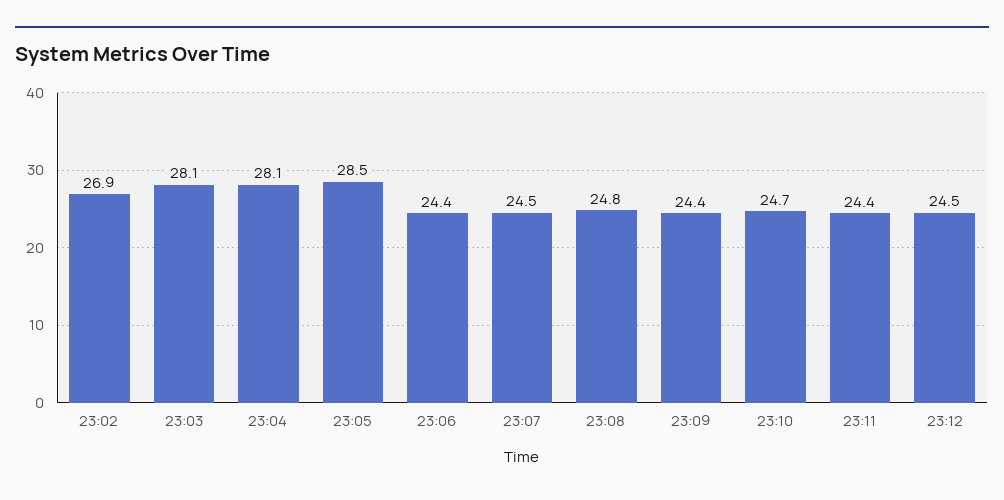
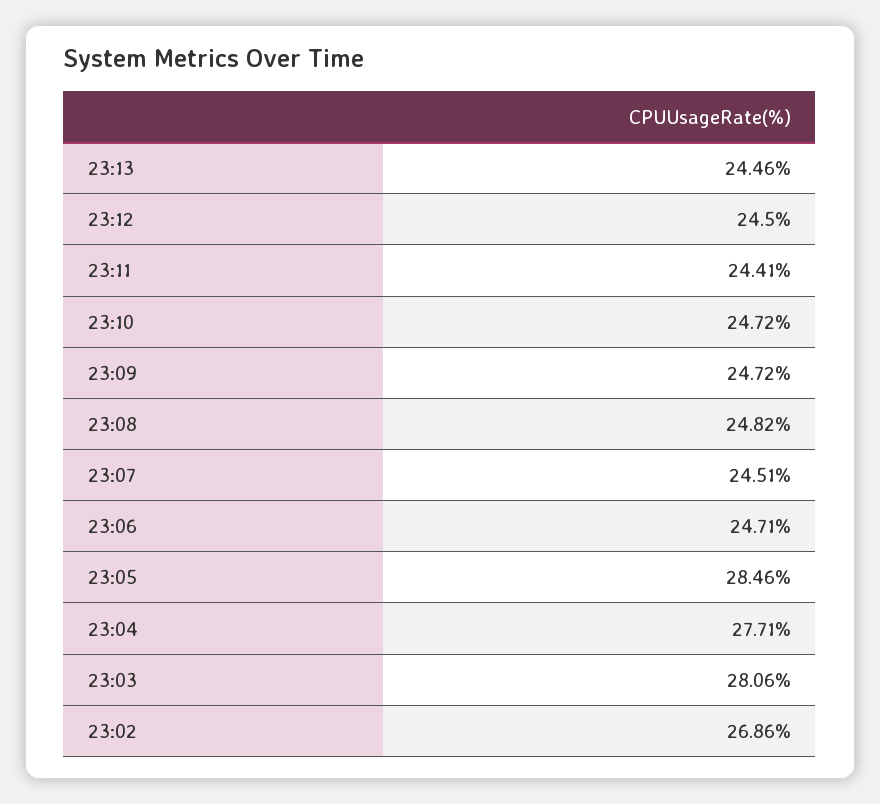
23:04: 28.1 -> 27.71
23:06: 24.4 -> 24.71
23:09: 24.4 -> 24.72
23:13: none -> 24.46

